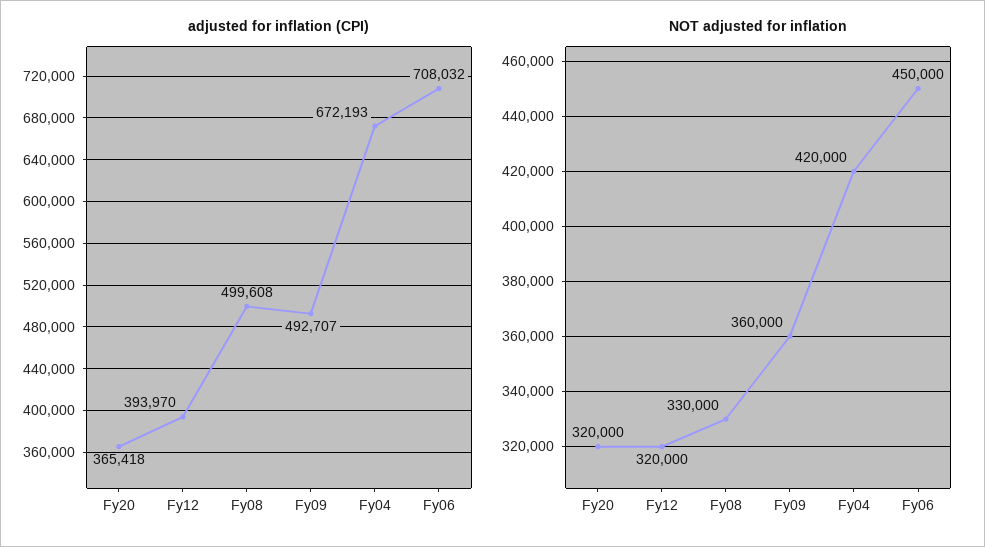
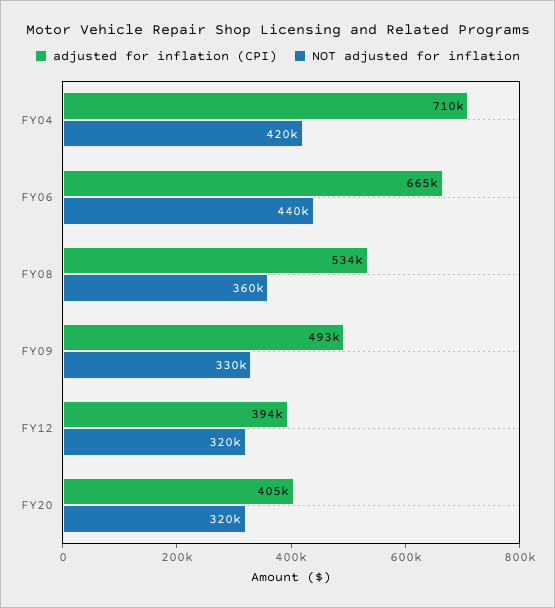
adjusted for inflation (CPI), Fy20: 365418 -> 405000
adjusted for inflation (CPI), Fy08: 499608 -> 534000
adjusted for inflation (CPI), Fy04: 672193 -> 710000
adjusted for inflation (CPI), Fy06: 708032 -> 665000
NOT adjusted for inflation, Fy08: 330000 -> 360000
NOT adjusted for inflation, Fy09: 360000 -> 330000
NOT adjusted for inflation, Fy06: 450000 -> 440000

